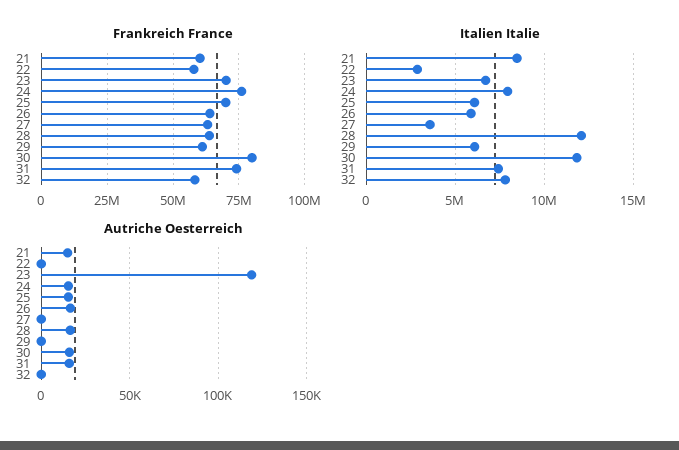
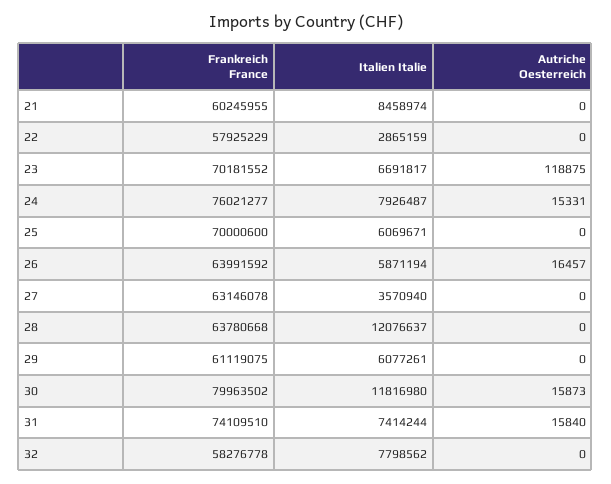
Autriche Oesterreich, 21: 15000 -> 0
Autriche Oesterreich, 25: 15000 -> 0
Autriche Oesterreich, 28: 15000 -> 0

